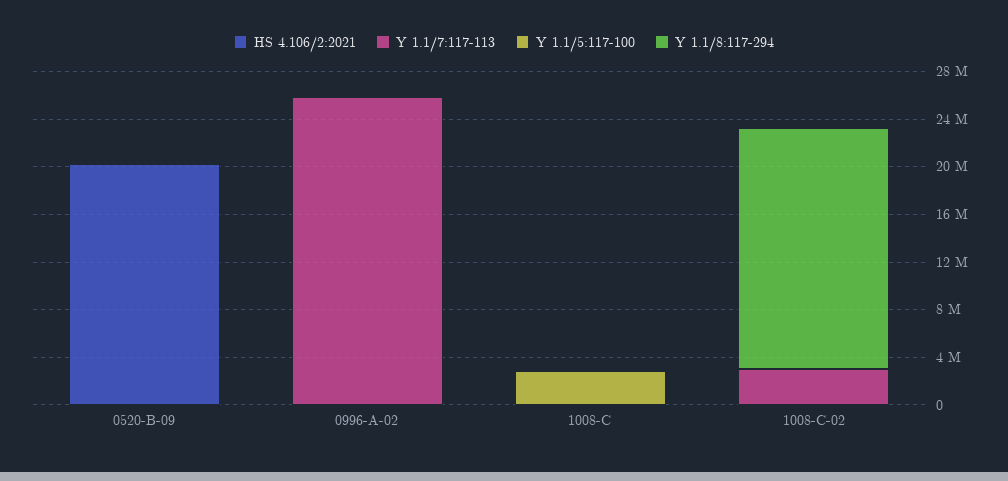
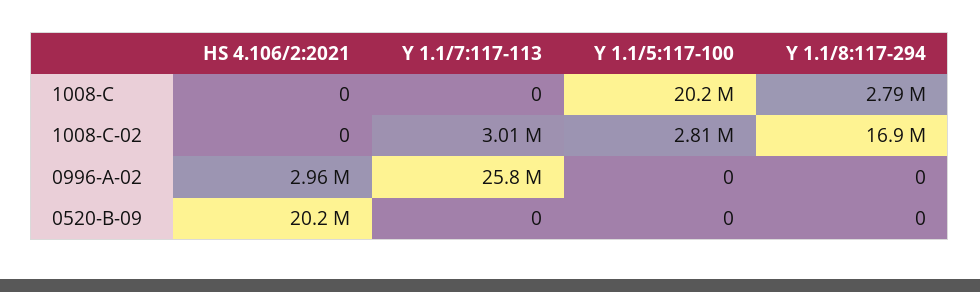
HS 4.106/2:2021, 0996-A-02: 0 -> 2960000
Y 1.1/5:117-100, 1008-C: 3000000 -> 20200000
Y 1.1/8:117-294, 1008-C: 0 -> 2790000
Y 1.1/5:117-100, 1008-C-02: 0 -> 2810000
Y 1.1/8:117-294, 1008-C-02: 20000000 -> 16900000

